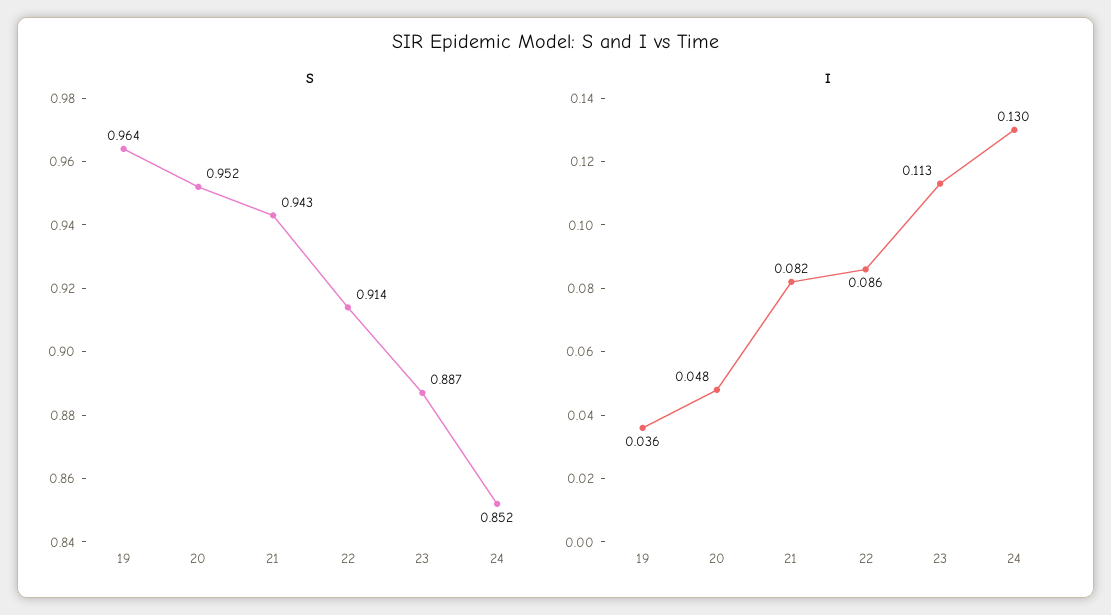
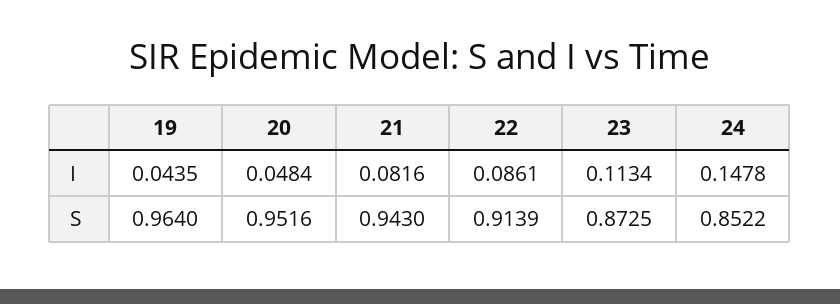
S, 23: 0.887 -> 0.8725
I, 19: 0.036 -> 0.0435
I, 24: 0.13 -> 0.1478

